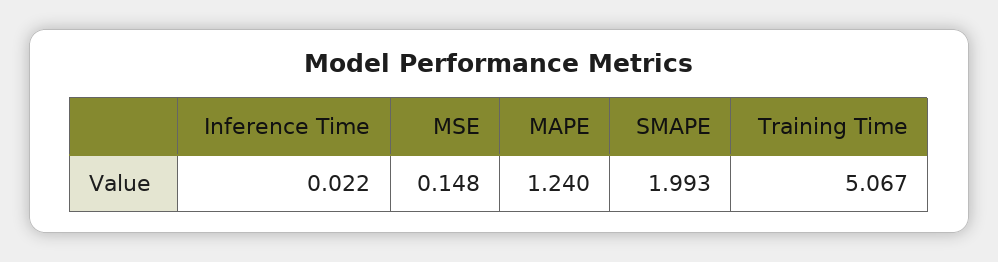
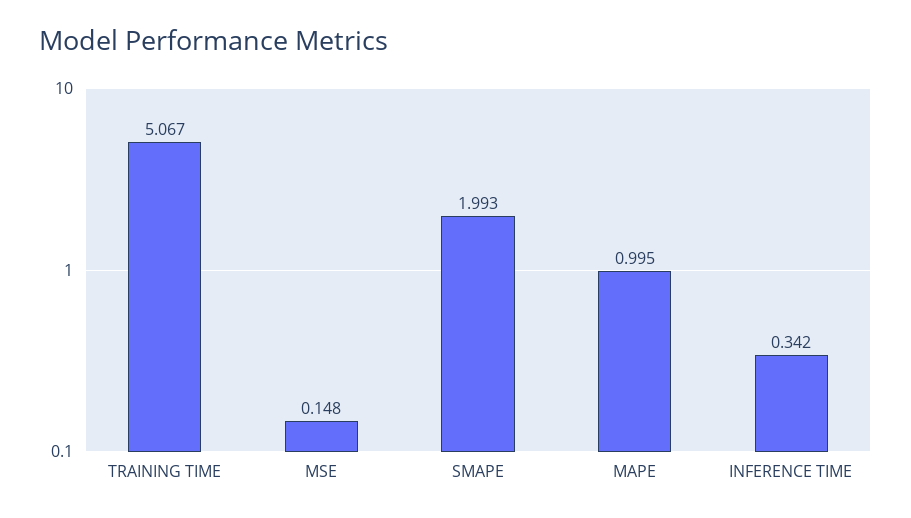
Inference Time: 0.022 -> 0.342
MAPE: 1.24 -> 0.995

